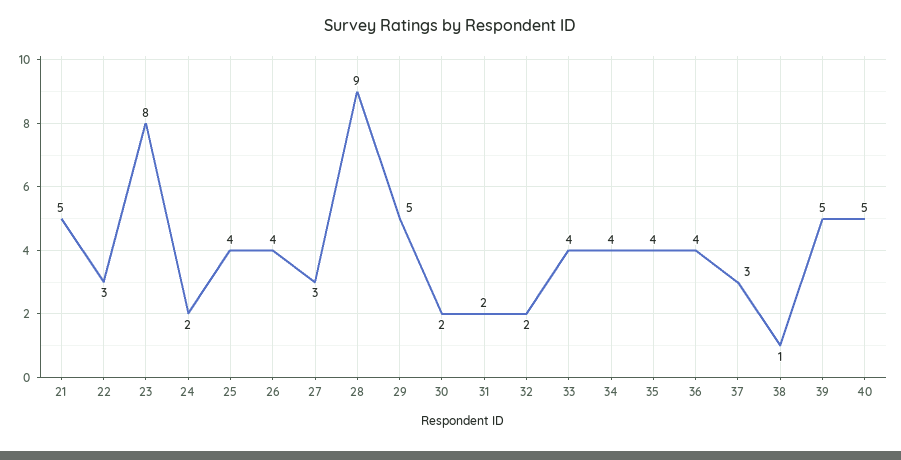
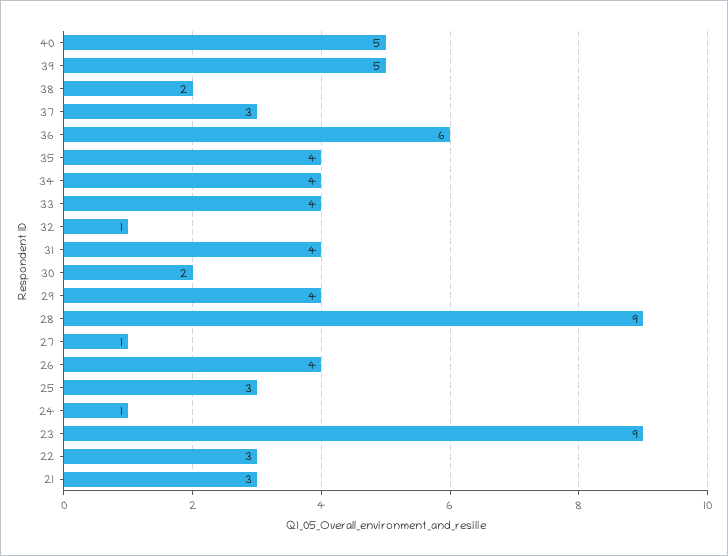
21: 5 -> 3
23: 8 -> 9
24: 2 -> 1
25: 4 -> 3
27: 3 -> 1
29: 5 -> 4
31: 2 -> 4
32: 2 -> 1
36: 4 -> 6
38: 1 -> 2

